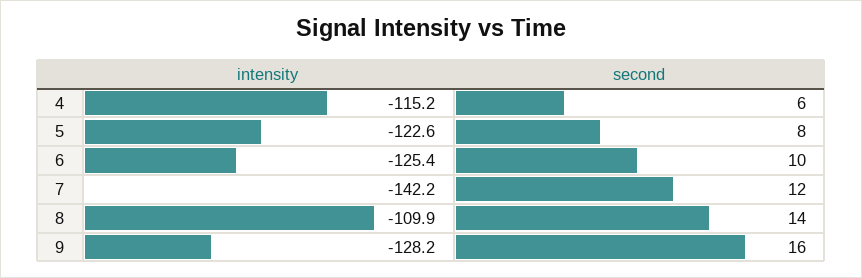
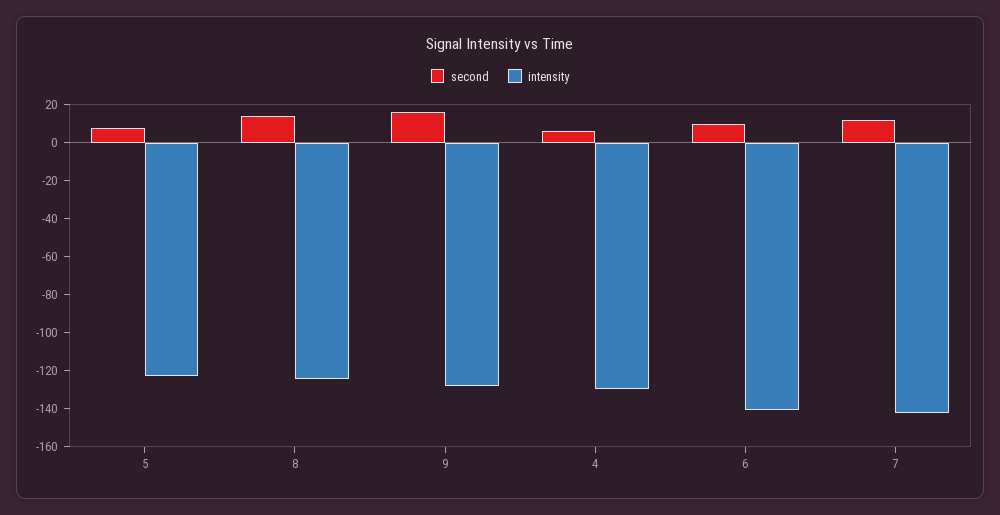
intensity, 4: -115.2 -> -130
intensity, 6: -125.4 -> -140
intensity, 8: -109.9 -> -125

